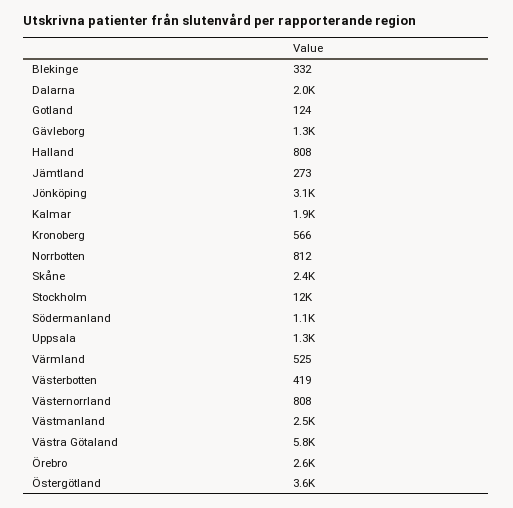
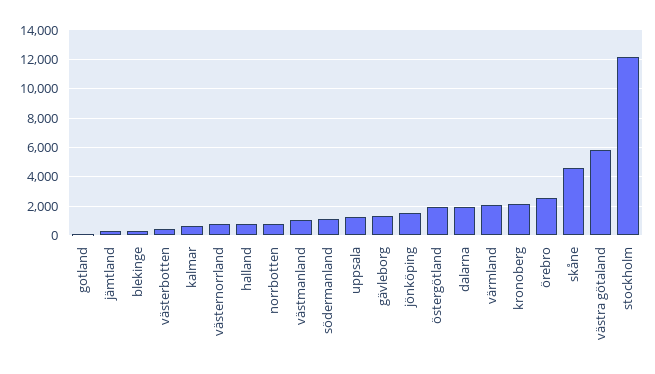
Jönköping: 3100 -> 1500
Kalmar: 1900 -> 500
Kronoberg: 566 -> 2000
Skåne: 2400 -> 4500
Värmland: 525 -> 2000
Västmanland: 2500 -> 1000
Östergötland: 3600 -> 2000

